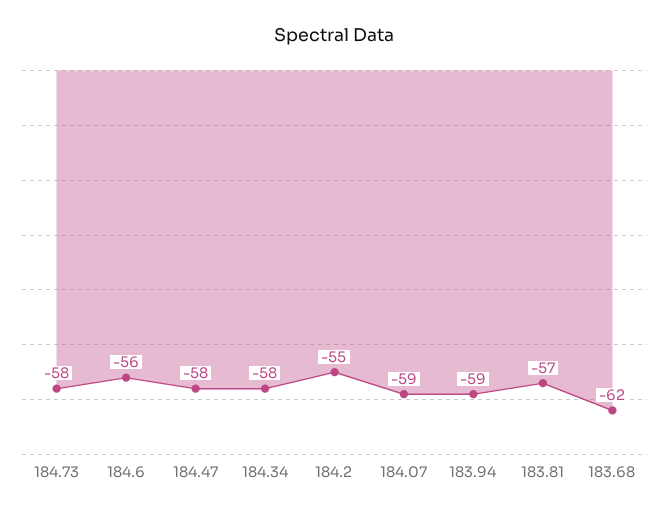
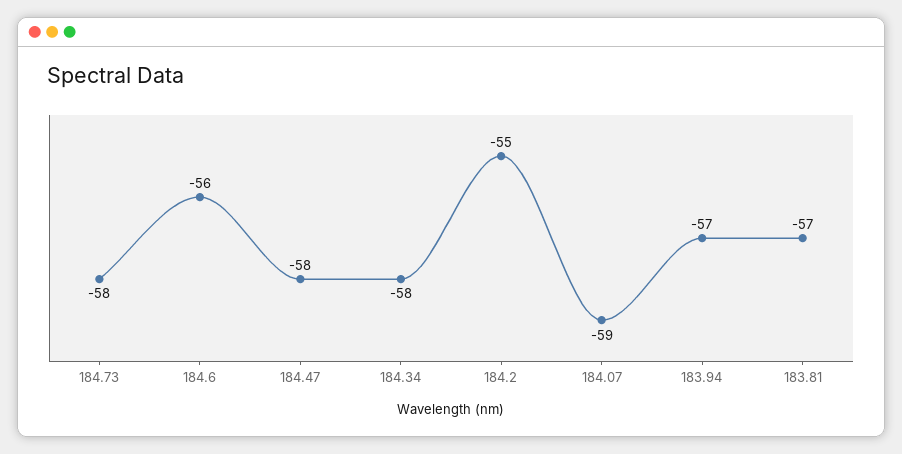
183.94: -59 -> -57
183.68: -62 -> none

